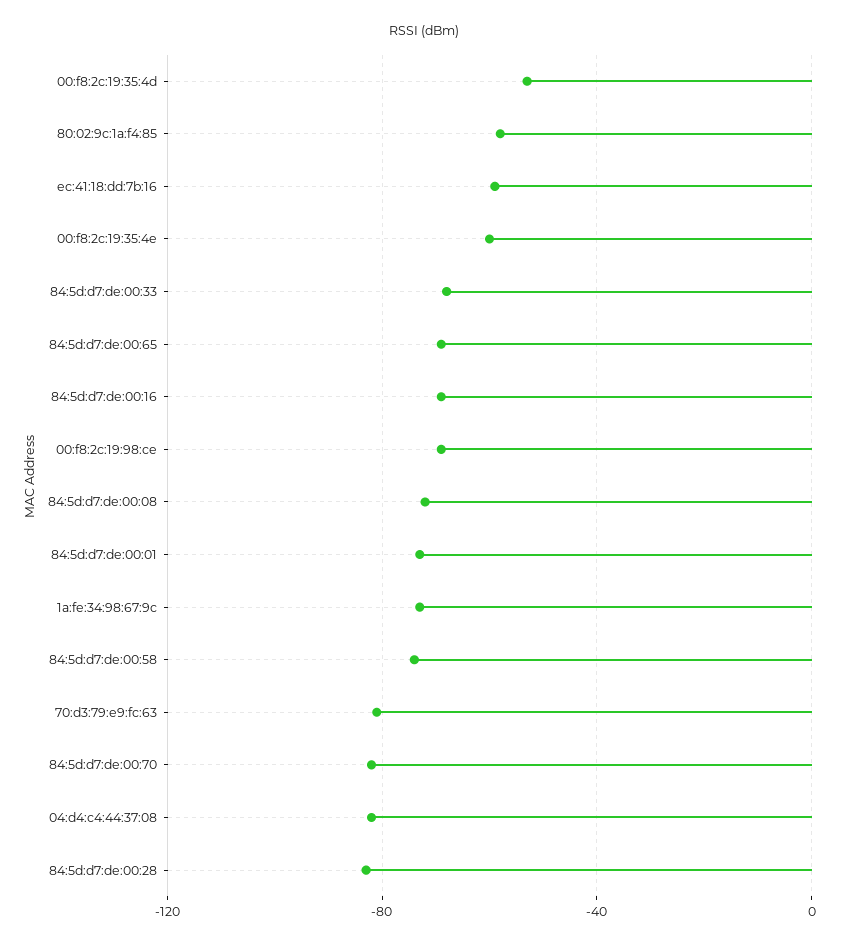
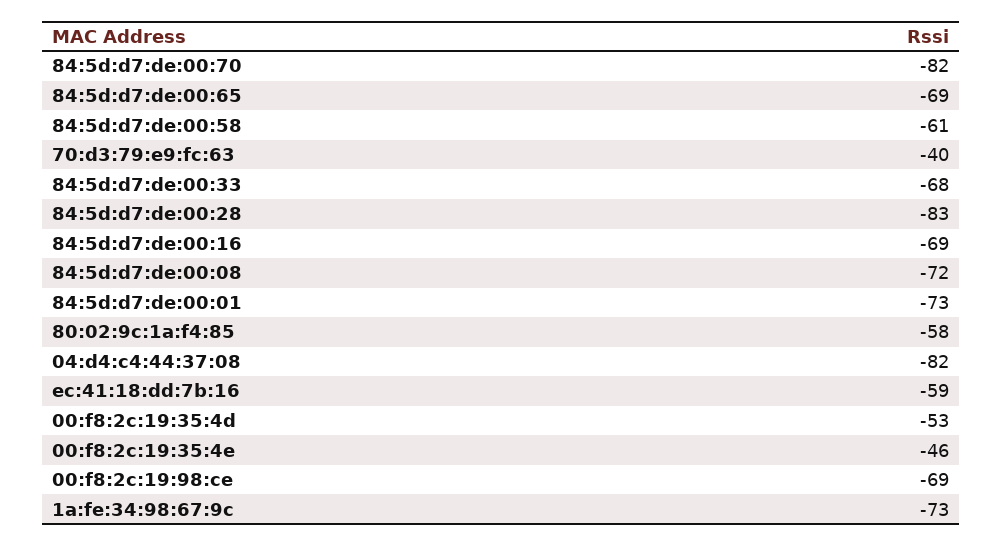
00:f8:2c:19:35:4e: -60 -> -46
84:5d:d7:de:00:58: -75 -> -61
70:d3:79:e9:fc:63: -80 -> -40

